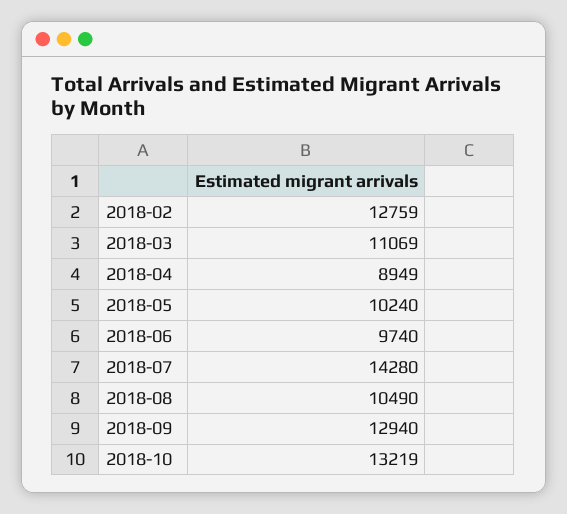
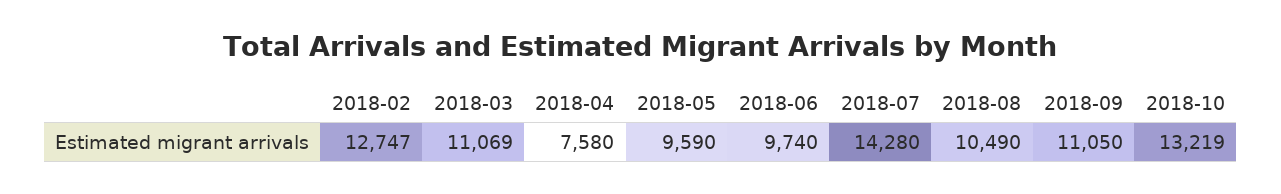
2018-02: 12759 -> 12747
2018-04: 8949 -> 7580
2018-05: 10240 -> 9590
2018-09: 12940 -> 11050

